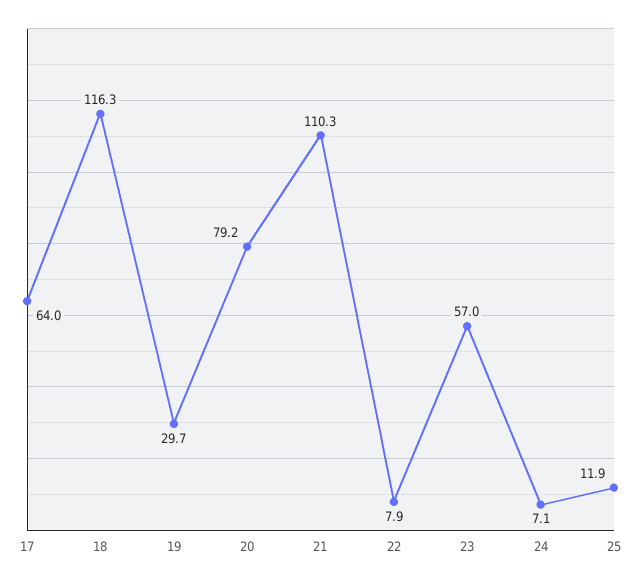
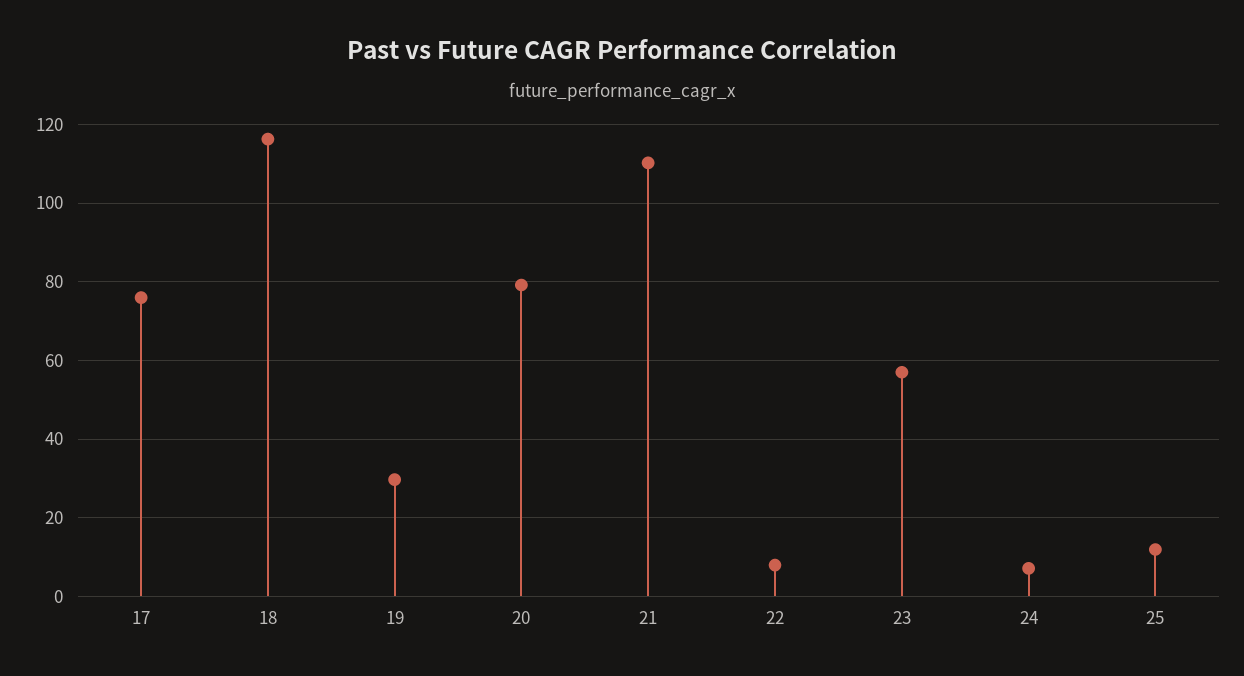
17: 64 -> 76

